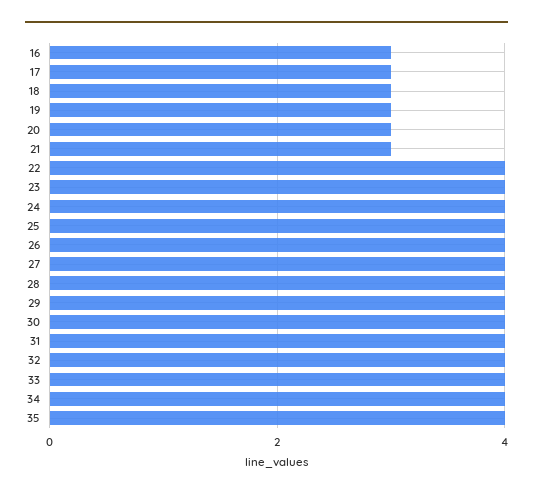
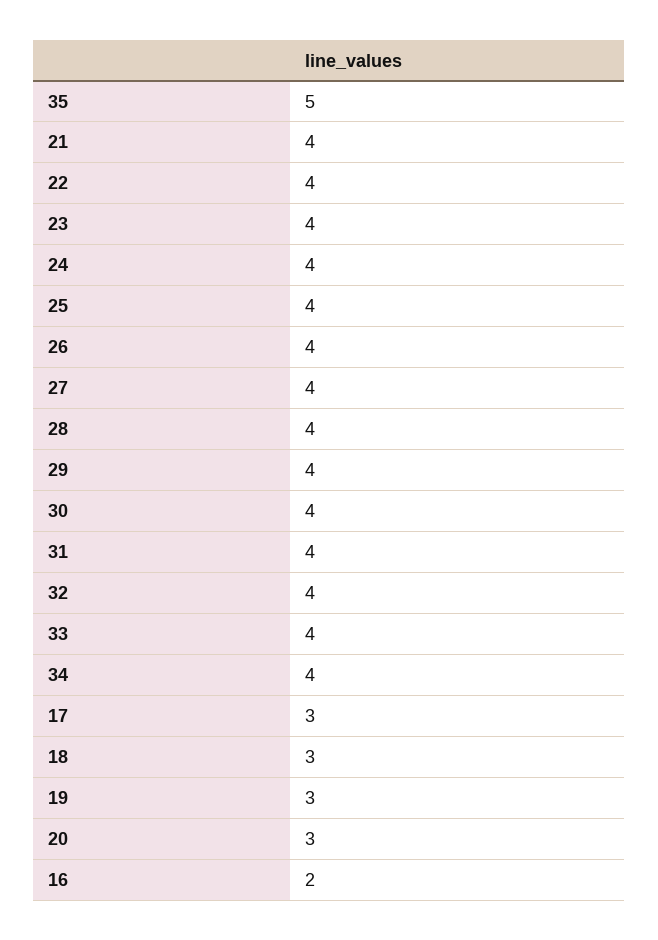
16: 3 -> 2
21: 3 -> 4
35: 4 -> 5

